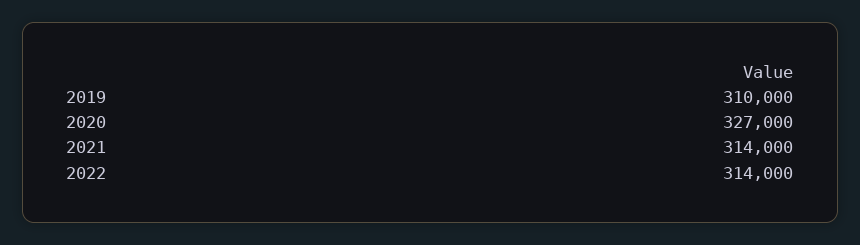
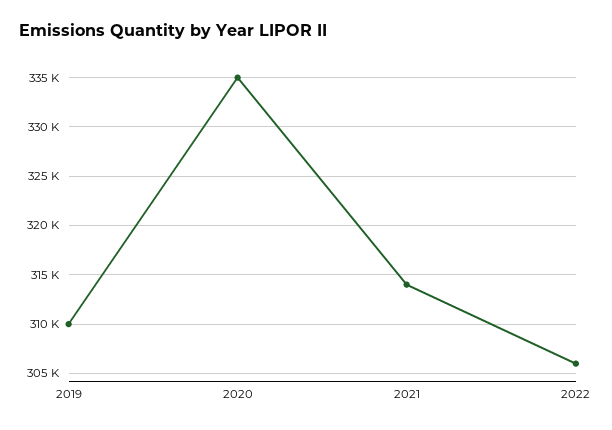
2020: 327000 -> 335000
2022: 314000 -> 306000

